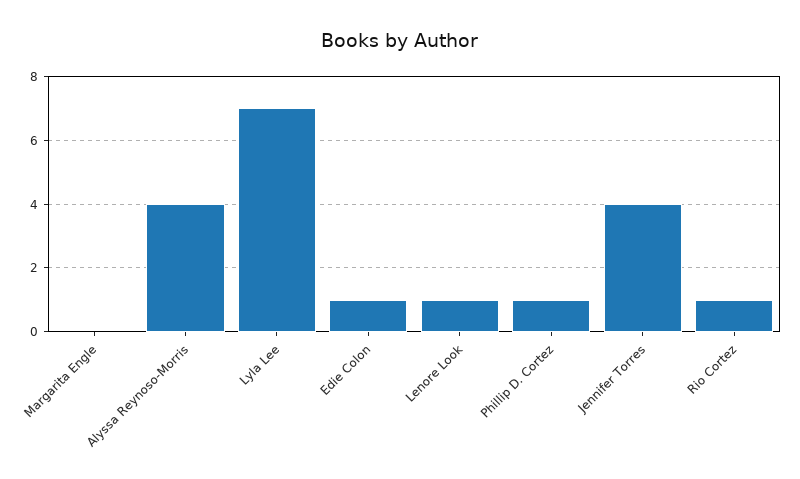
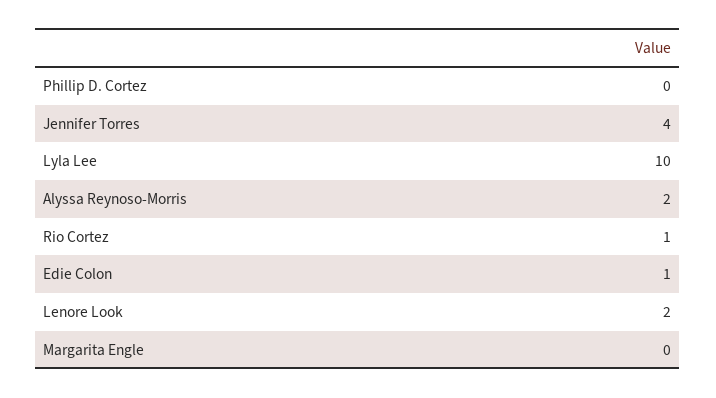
Alyssa Reynoso-Morris: 4 -> 2
Lyla Lee: 7 -> 10
Lenore Look: 1 -> 2
Phillip D. Cortez: 1 -> 0

